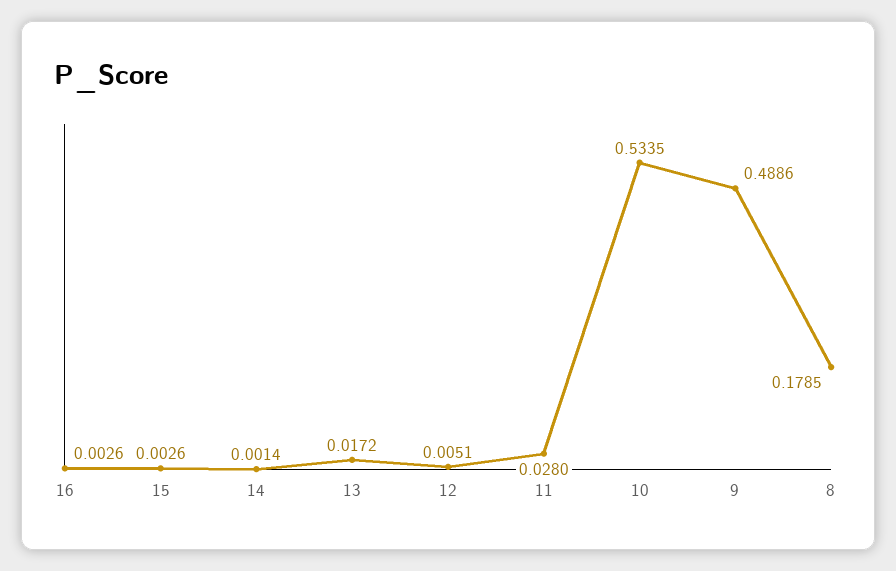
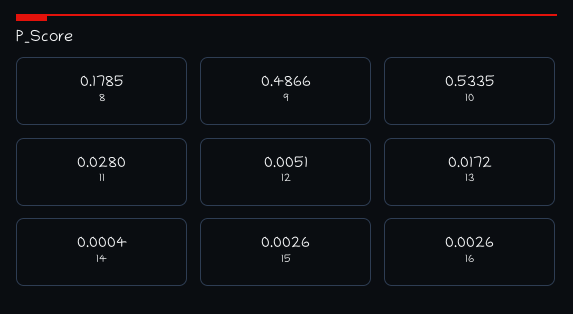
14: 0.0014 -> 0.0004
9: 0.4886 -> 0.4866

